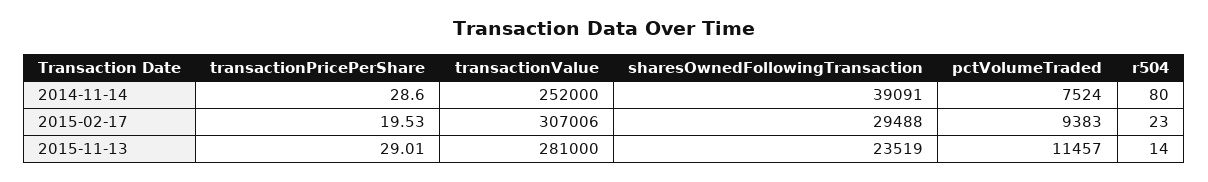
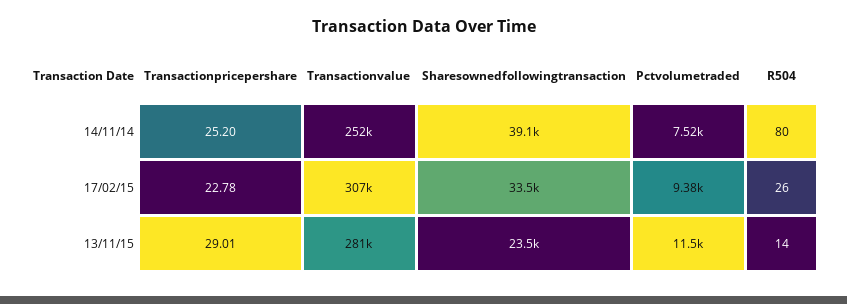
transactionPricePerShare, 2014-11-14: 28.6 -> 25.2
transactionPricePerShare, 2015-02-17: 19.53 -> 22.78
sharesOwnedFollowingTransaction, 2015-02-17: 29488 -> 33500
r504, 2015-02-17: 23 -> 26

